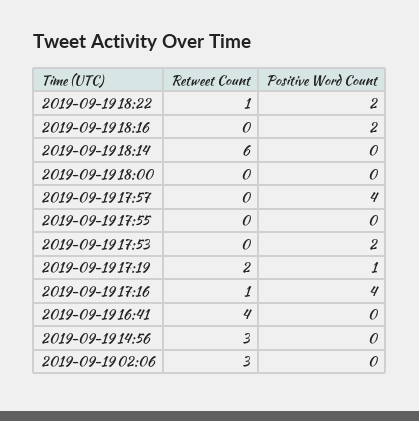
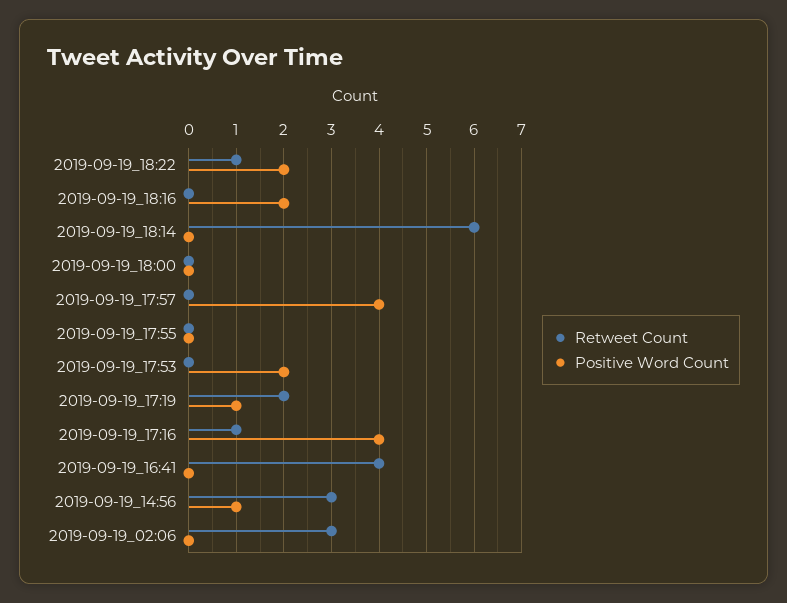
Positive Word Count, 2019-09-19 14:56: 0 -> 1

